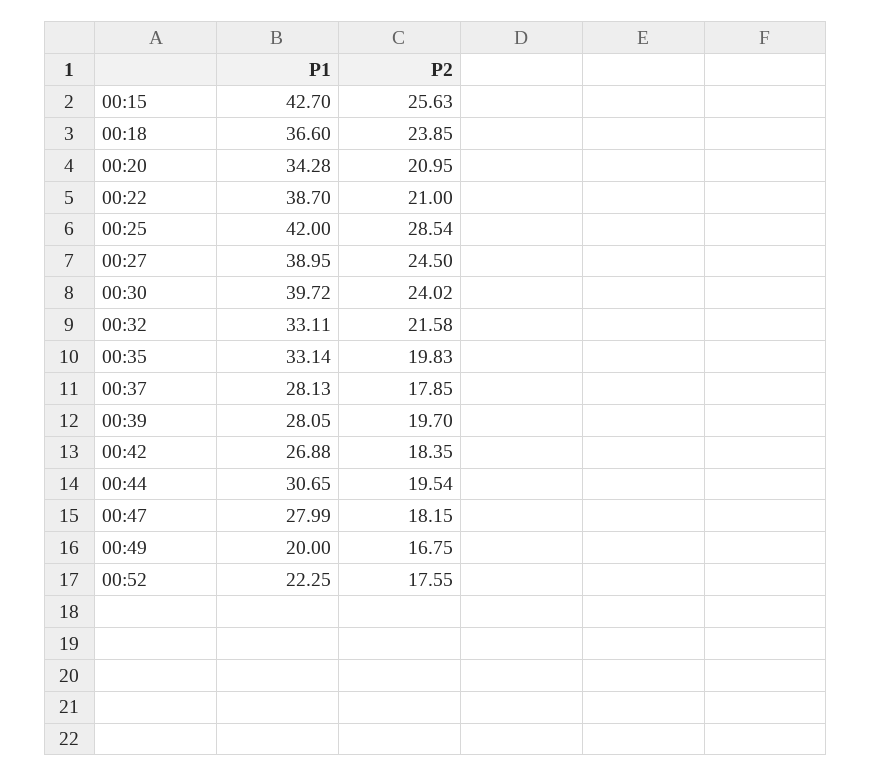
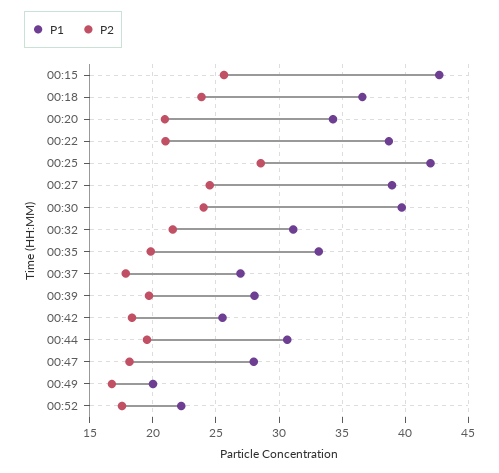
P1, 00:32: 33.11 -> 31
P1, 00:37: 28.13 -> 27
P1, 00:42: 26.88 -> 25.5

